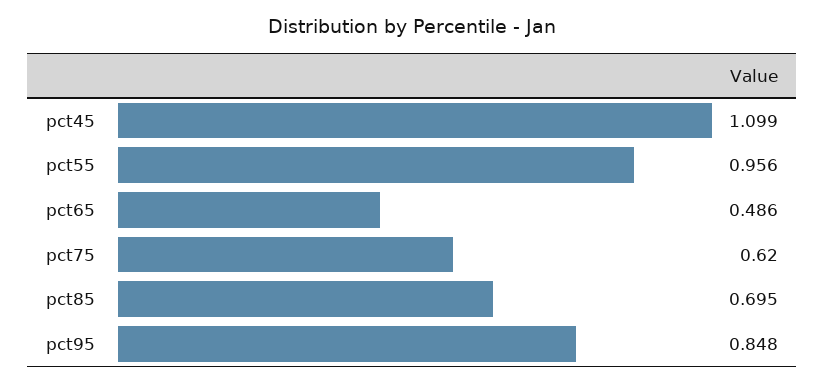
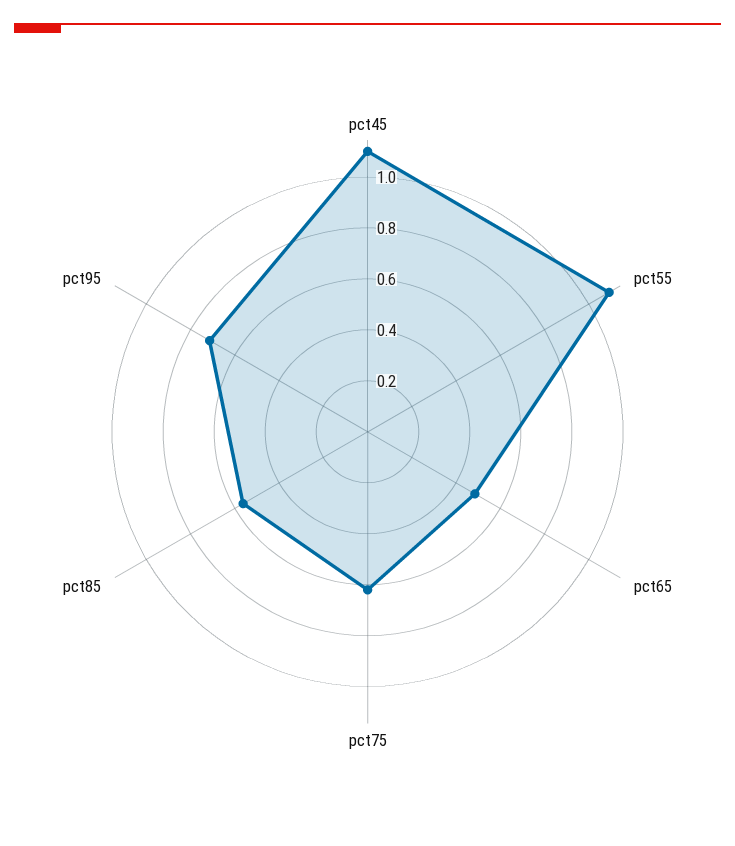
pct55: 0.956 -> 1.1
pct85: 0.695 -> 0.55
pct95: 0.848 -> 0.7

